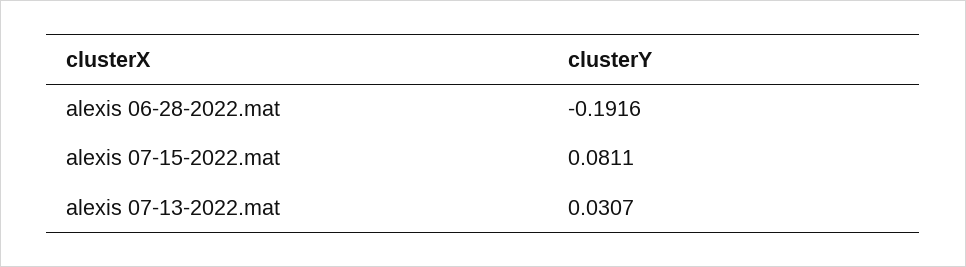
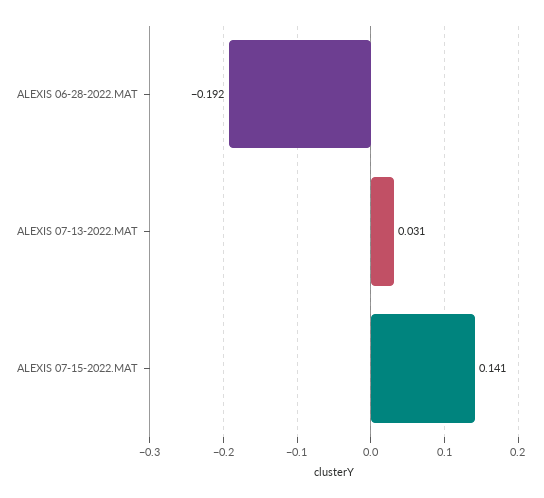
alexis 07-15-2022.mat: 0.0811 -> 0.141

